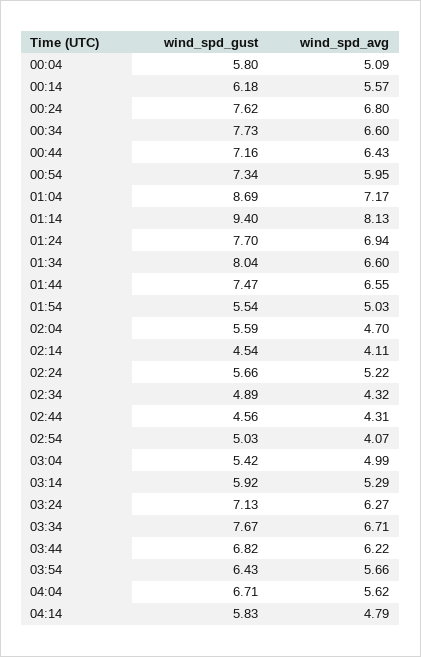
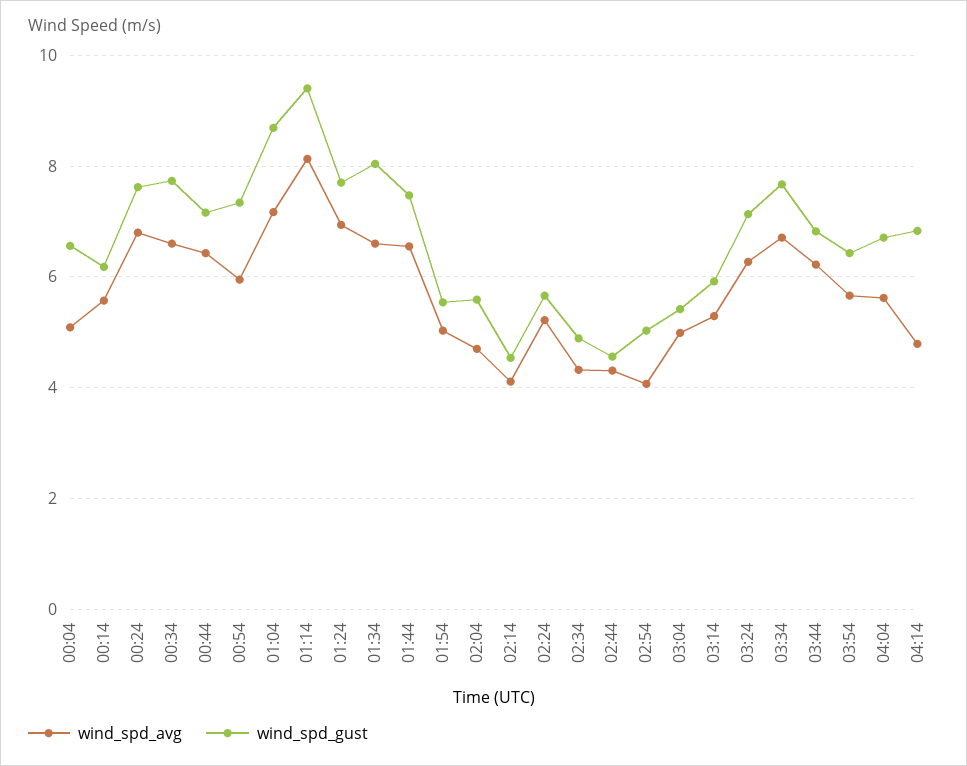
wind_spd_gust, 00:04: 5.8 -> 6.6
wind_spd_gust, 04:14: 5.83 -> 6.8

